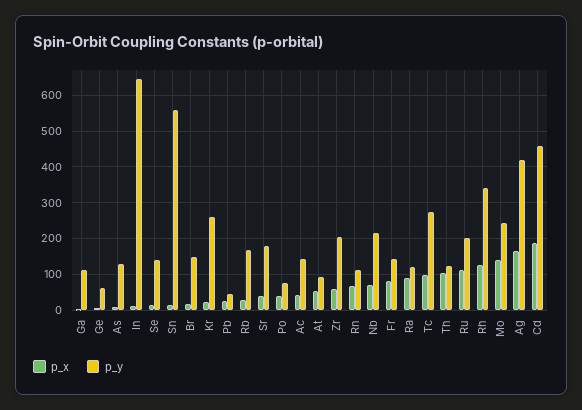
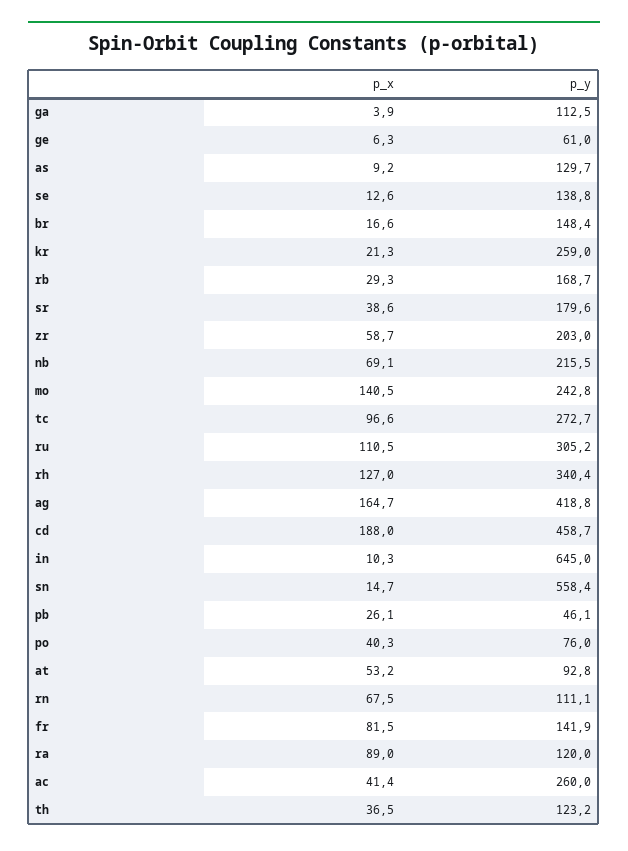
p_y, Ac: 140 -> 260
p_x, Th: 100 -> 36.5
p_y, Ru: 200 -> 305.2

